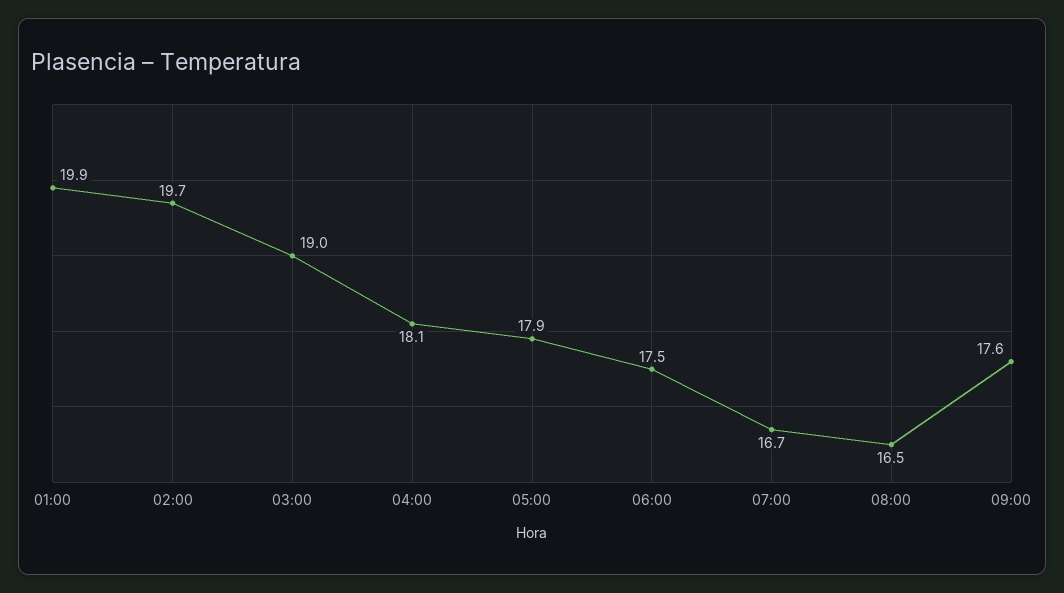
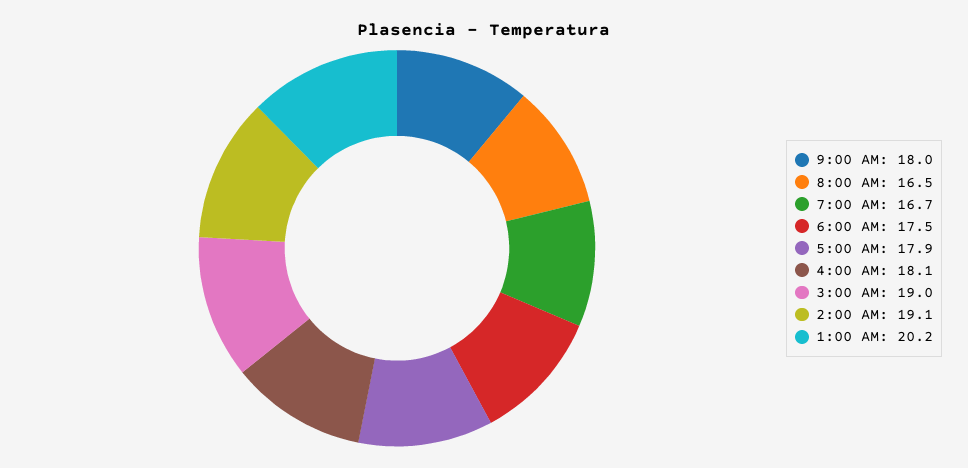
01:00: 19.9 -> 20.2
02:00: 19.7 -> 19.1
09:00: 17.6 -> 18

